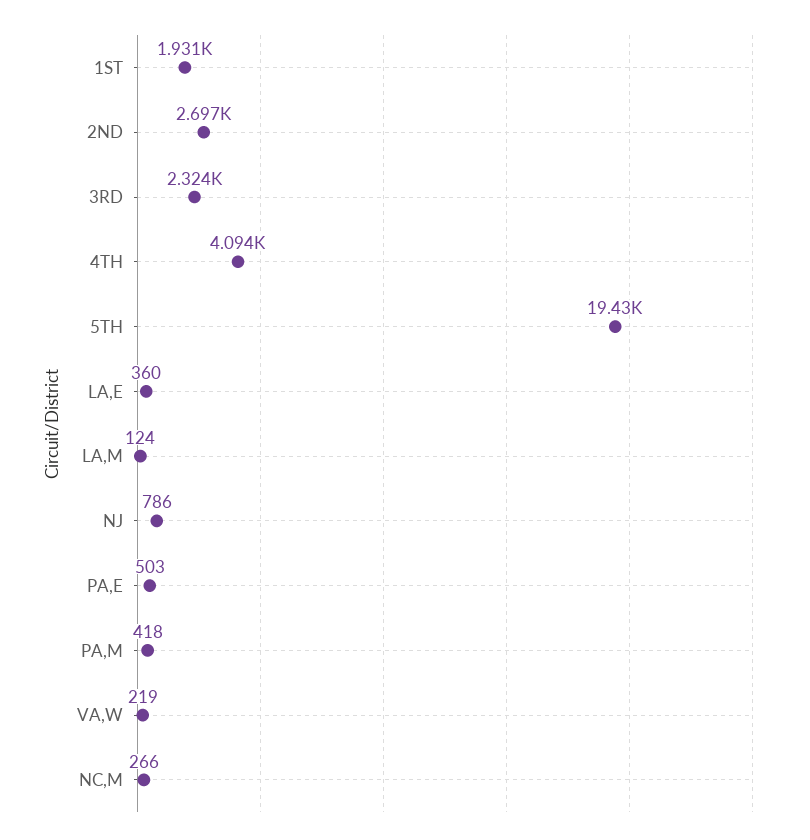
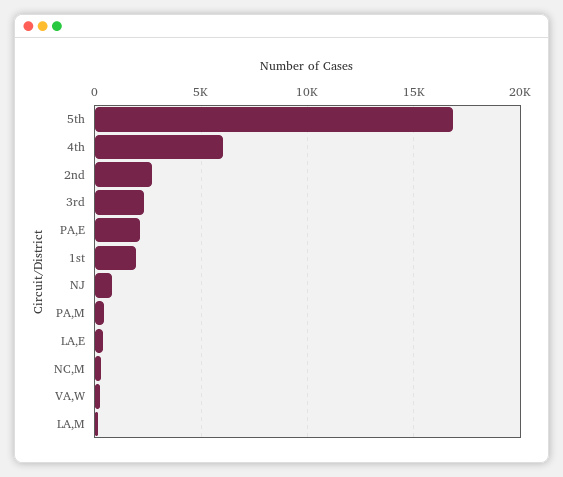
4TH: 4094 -> 6000
5TH: 19430 -> 17000
PA,E: 503 -> 2000

